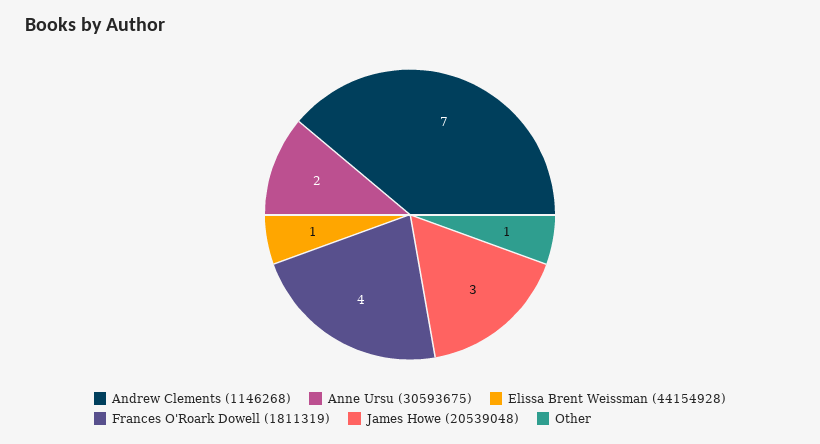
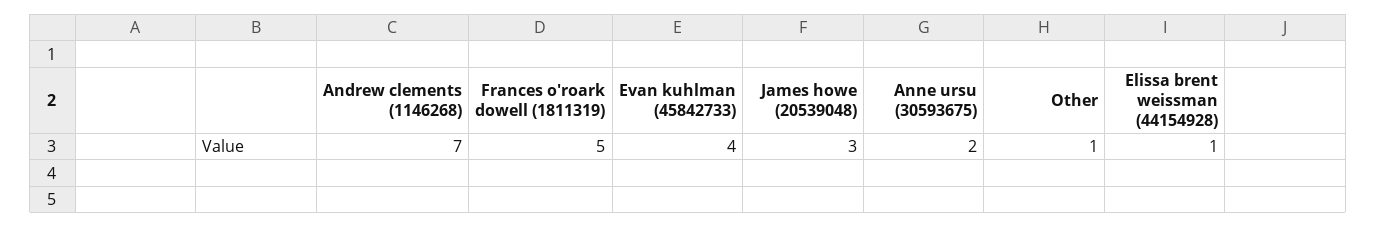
Frances O'Roark Dowell (1811319): 4 -> 5
Evan kuhlman (45842733): none -> 4

